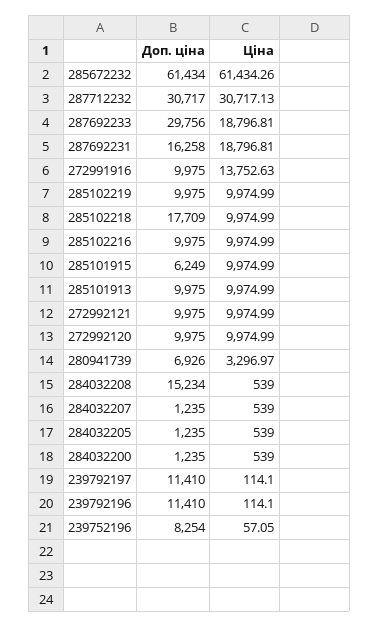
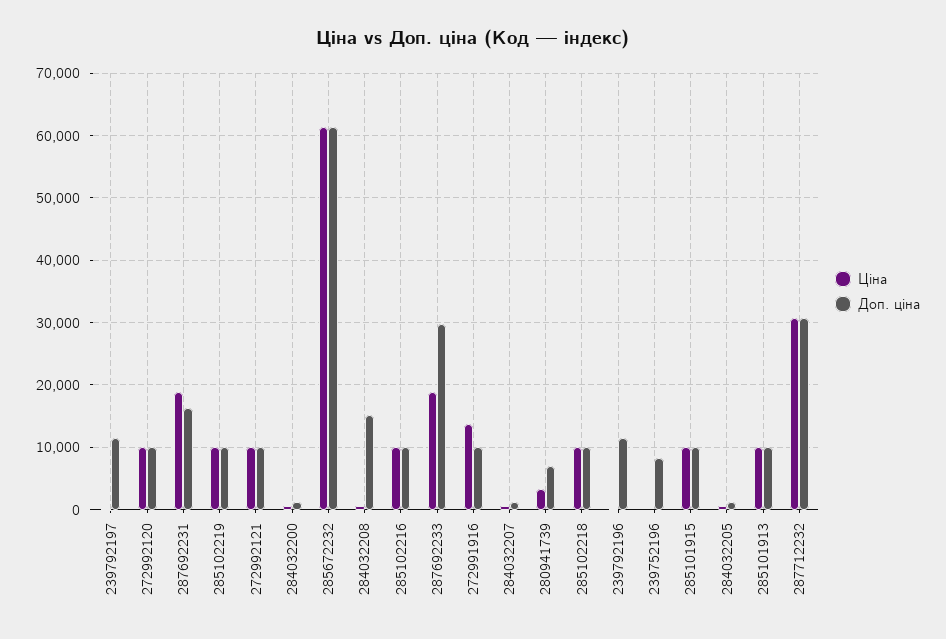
Доп. ціна, 285102218: 17709 -> 10000
Доп. ціна, 285101915: 6249 -> 10000

